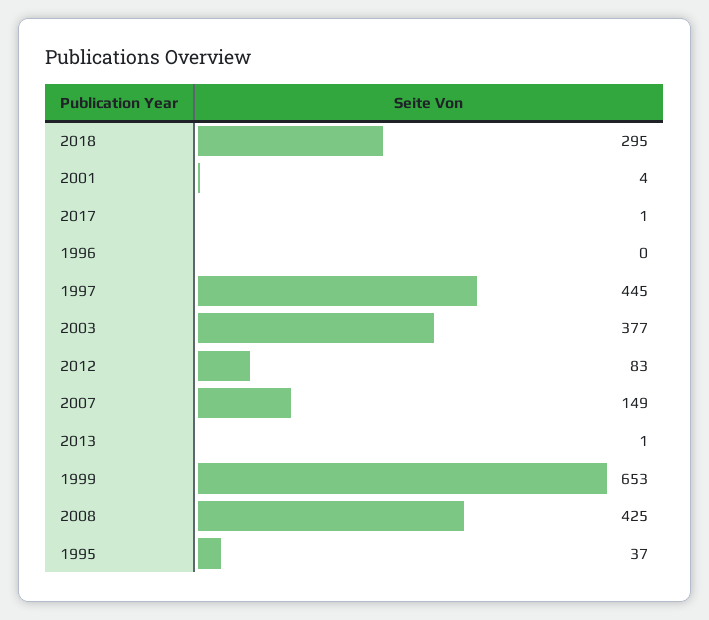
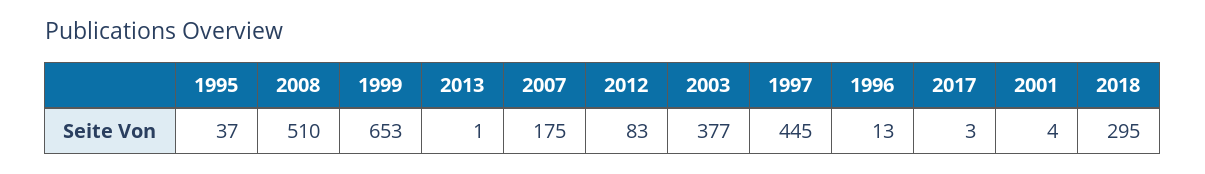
2017: 1 -> 3
1996: 0 -> 13
2007: 149 -> 175
2008: 425 -> 510

